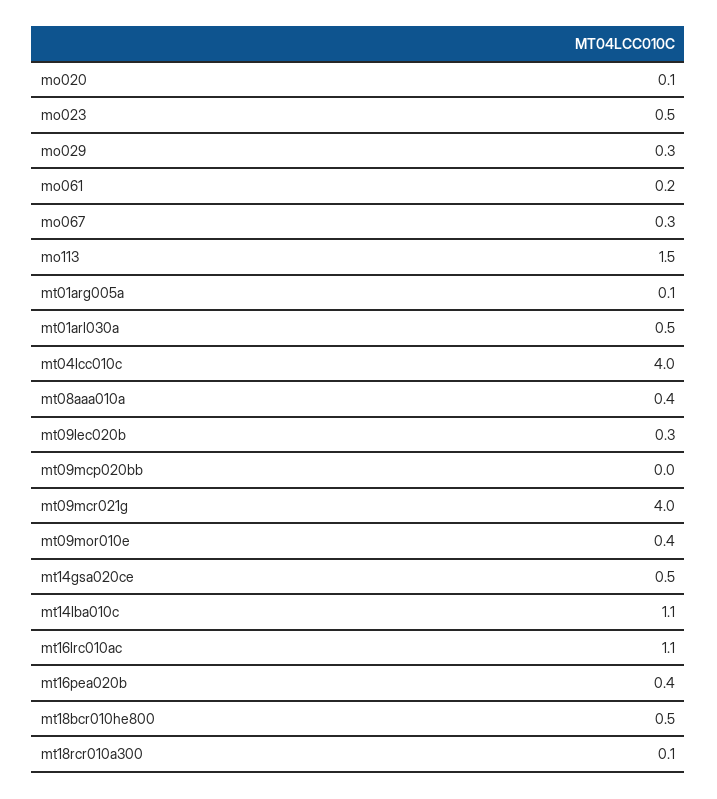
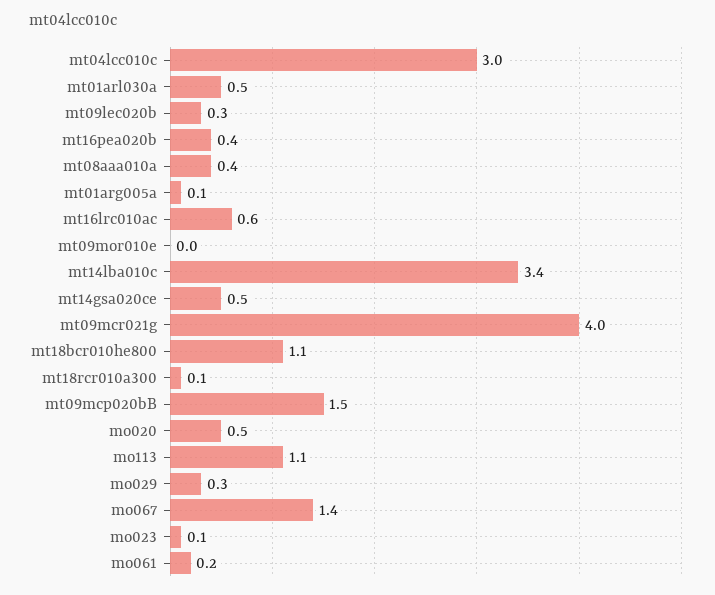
mo020: 0.1 -> 0.5
mo023: 0.5 -> 0.1
mo067: 0.3 -> 1.4
mo113: 1.5 -> 1.1
mt04lcc010c: 4 -> 3
mt09mcp020bb: 0 -> 1.5
mt09mor010e: 0.4 -> 0
mt14lba010c: 1.1 -> 3.4
mt16lrc010ac: 1.1 -> 0.6
mt18bcr010he800: 0.5 -> 1.1

